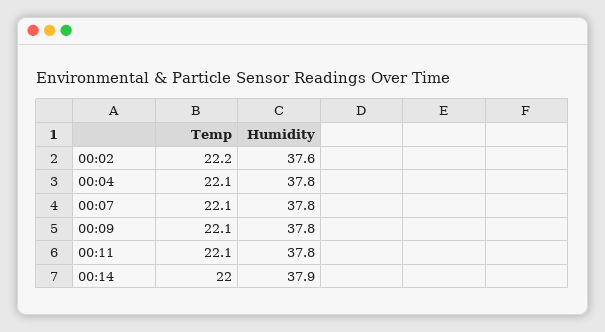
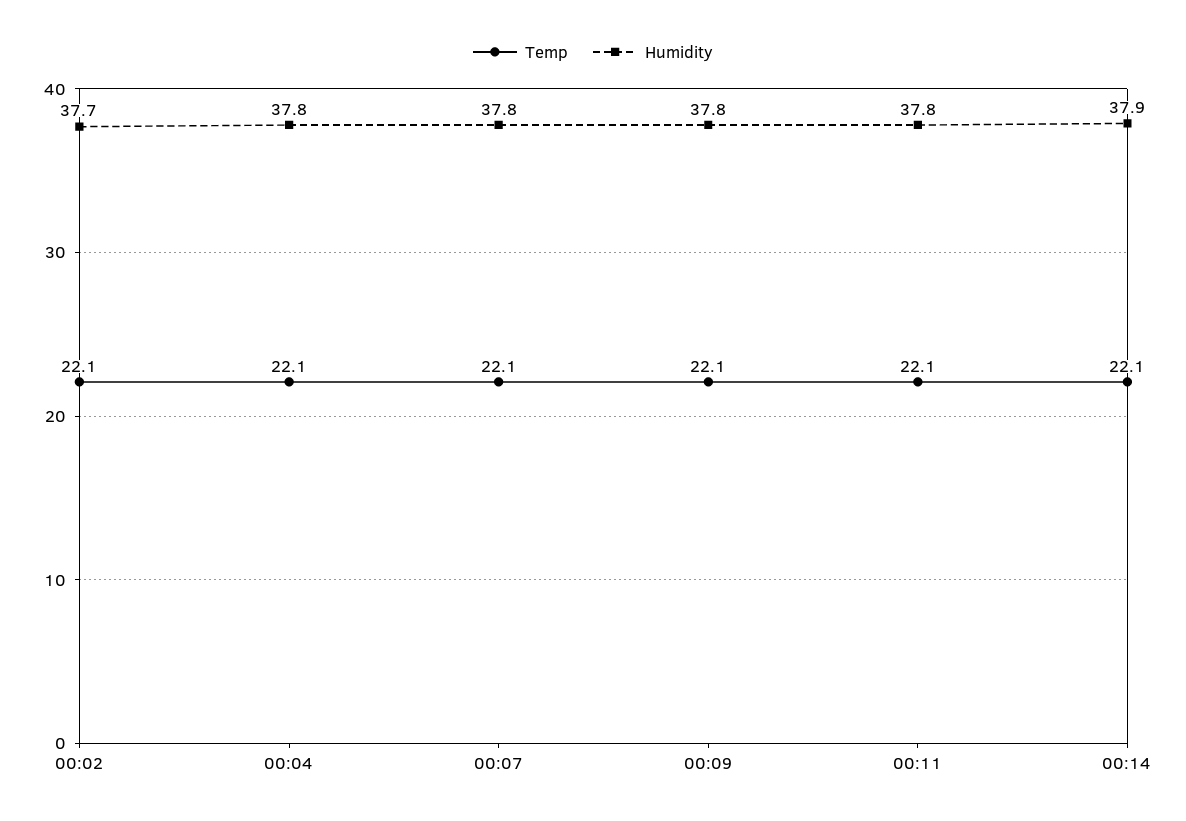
Temp, 00:02: 22.2 -> 22.1
Humidity, 00:02: 37.6 -> 37.7
Temp, 00:14: 22 -> 22.1

